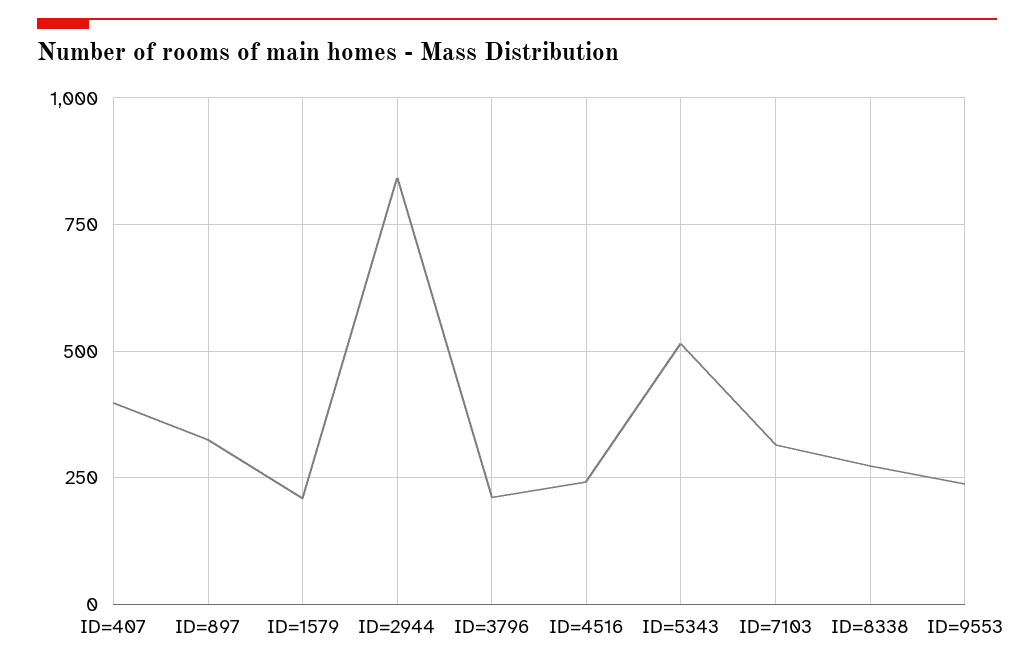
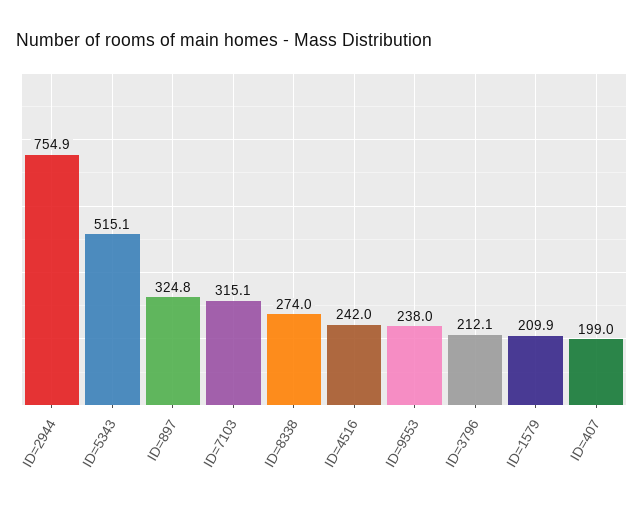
ID=407: 400 -> 199
ID=2944: 850 -> 754.9

